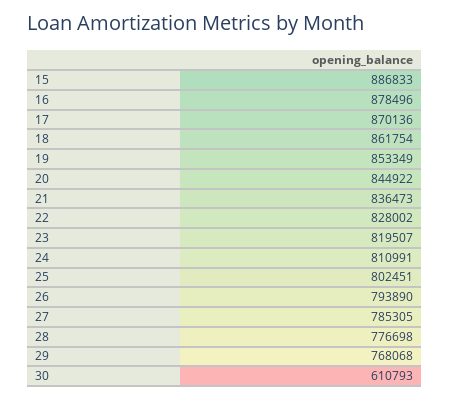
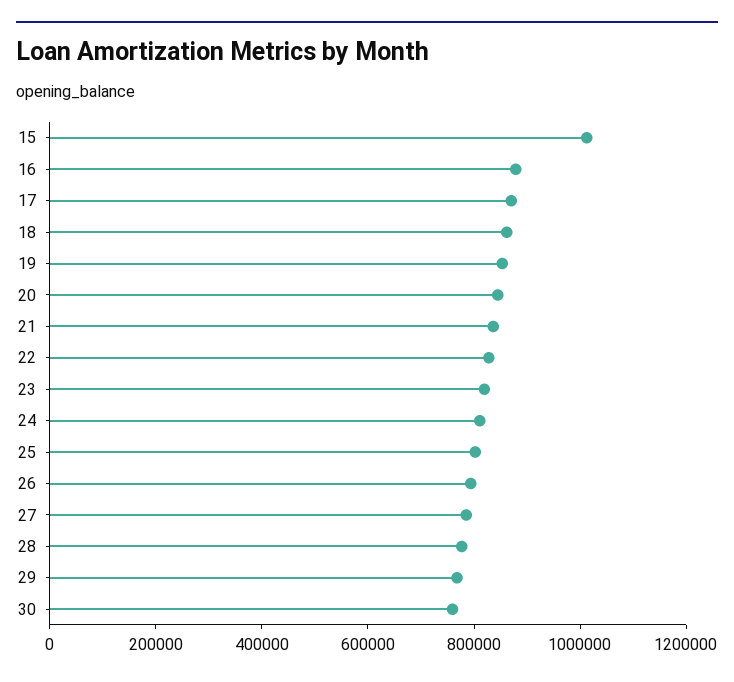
15: 886833 -> 1000000
30: 610793 -> 750000

